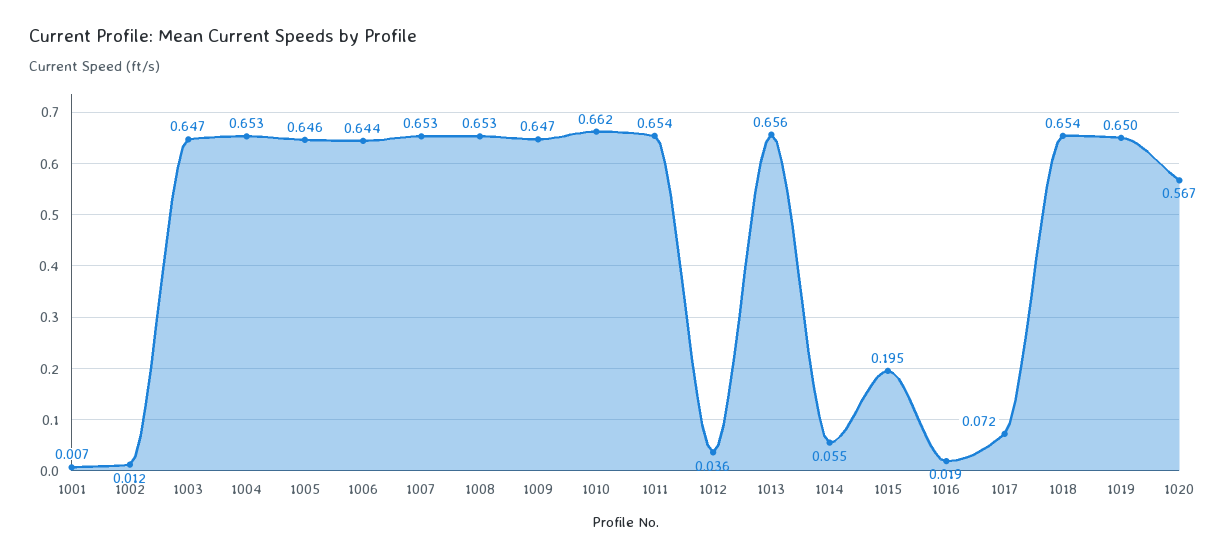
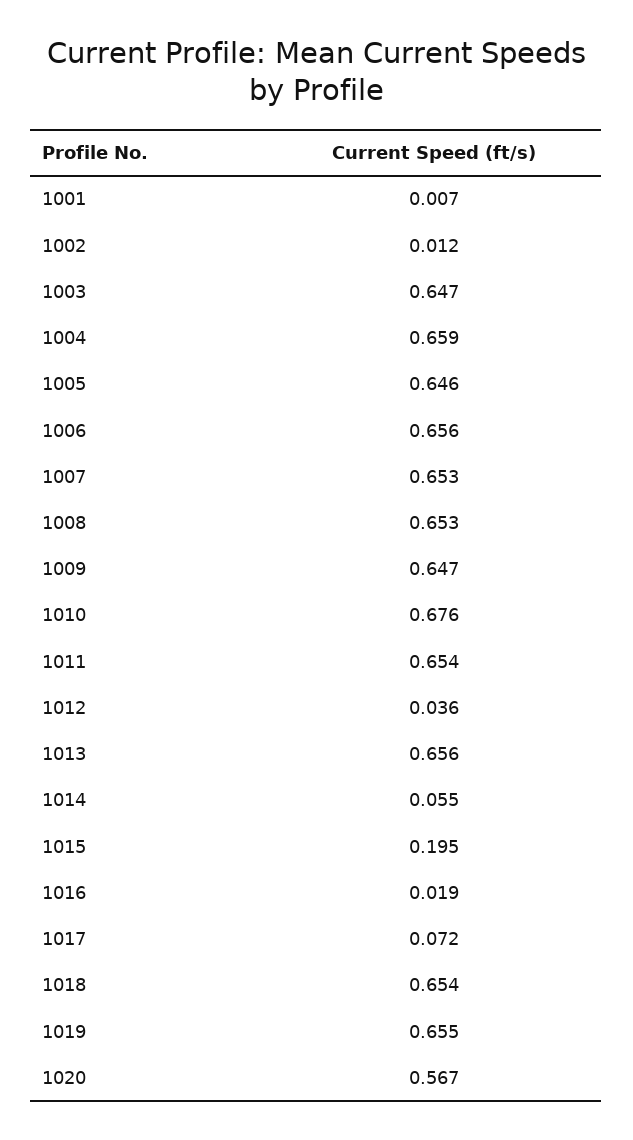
1004: 0.653 -> 0.659
1006: 0.644 -> 0.656
1010: 0.662 -> 0.676
1019: 0.65 -> 0.655

